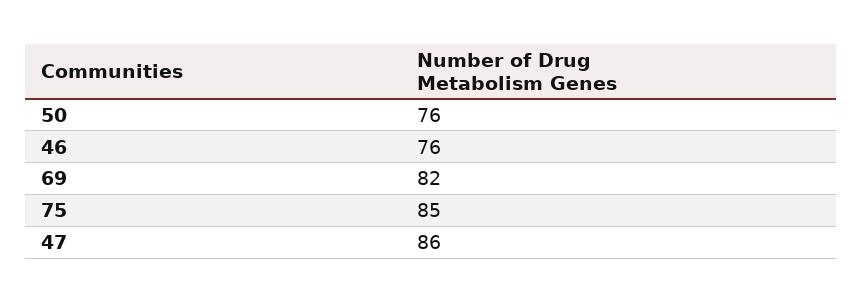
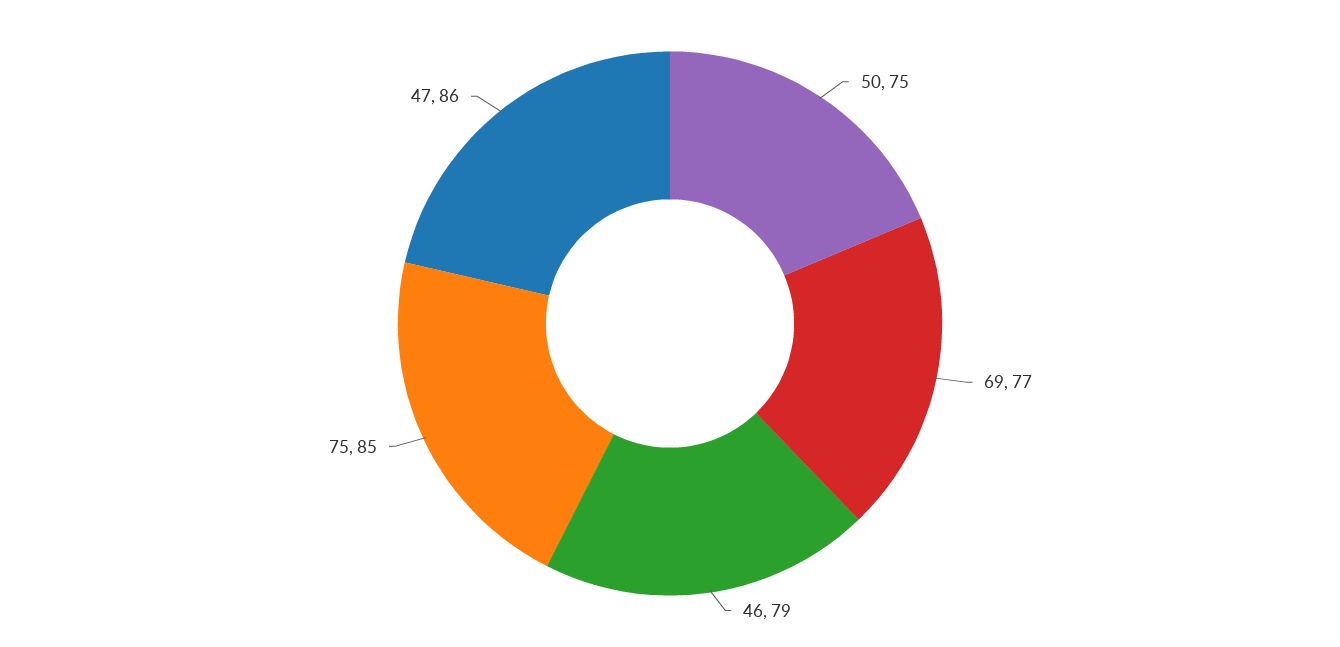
50: 76 -> 75
46: 76 -> 79
69: 82 -> 77

